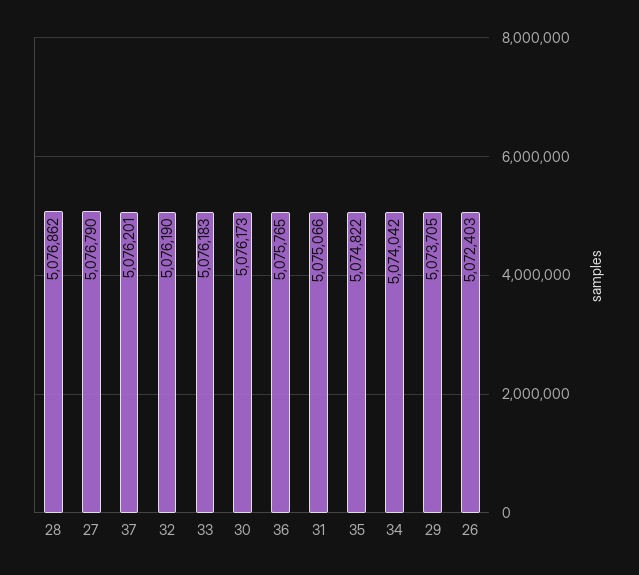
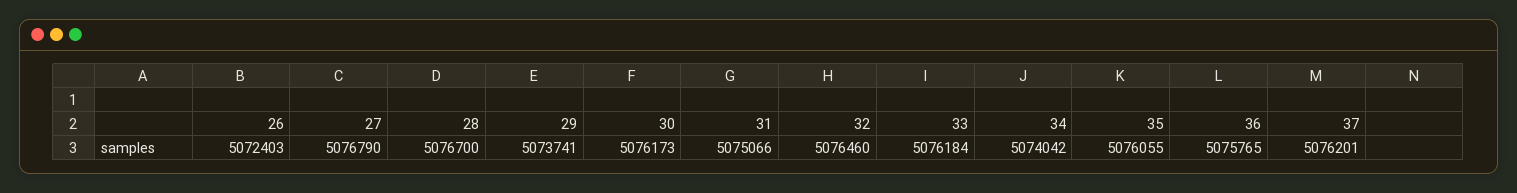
28: 5076862 -> 5076700
32: 5076190 -> 5076460
33: 5076183 -> 5076184
35: 5074822 -> 5076055
29: 5073705 -> 5073741

